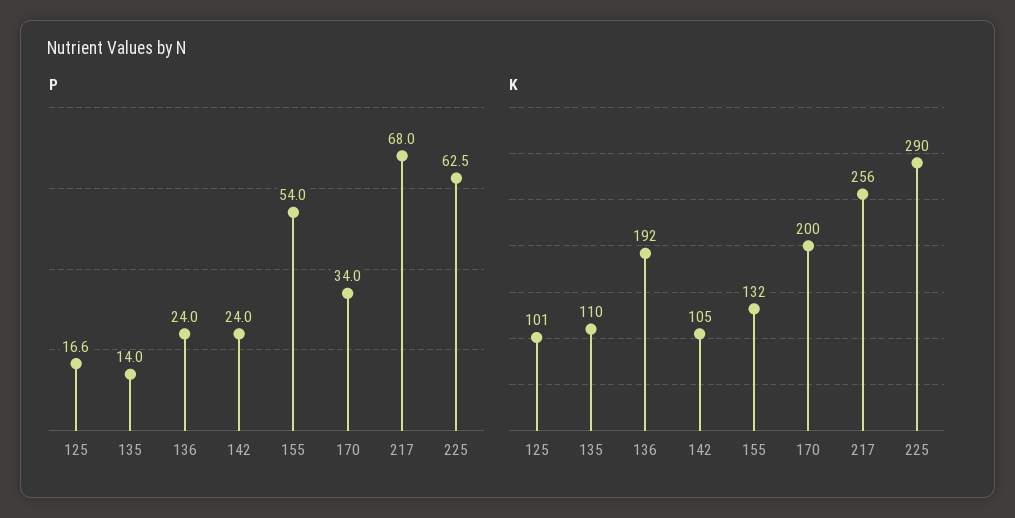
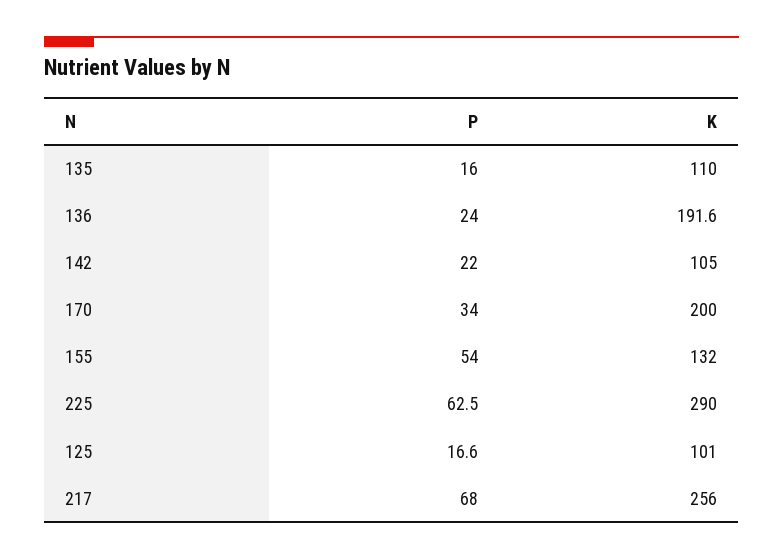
P, 135: 14 -> 16
P, 142: 24 -> 22
K, 136: 192 -> 191.6

